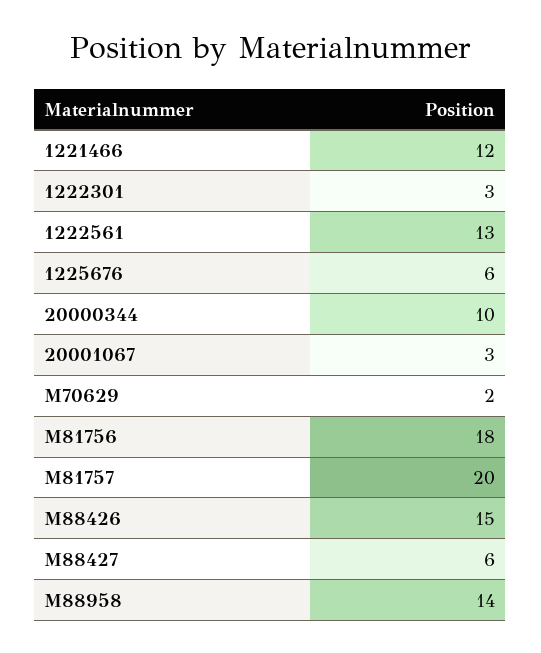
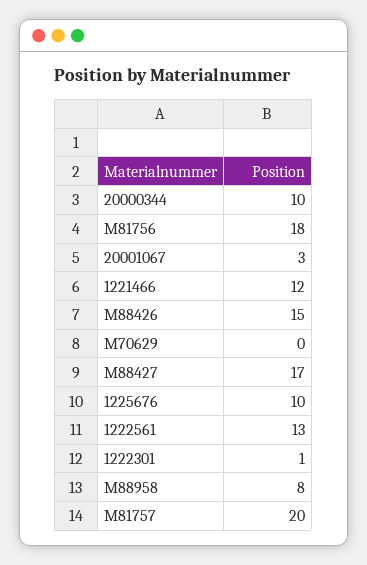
1222301: 3 -> 1
1225676: 6 -> 10
M70629: 2 -> 0
M88427: 6 -> 17
M88958: 14 -> 8

